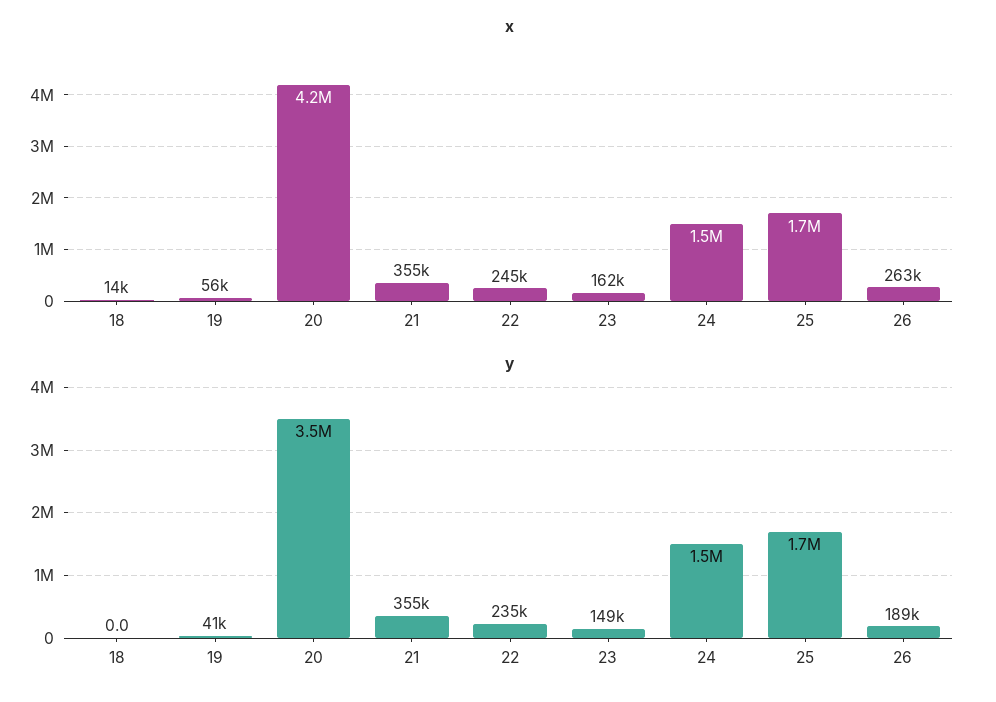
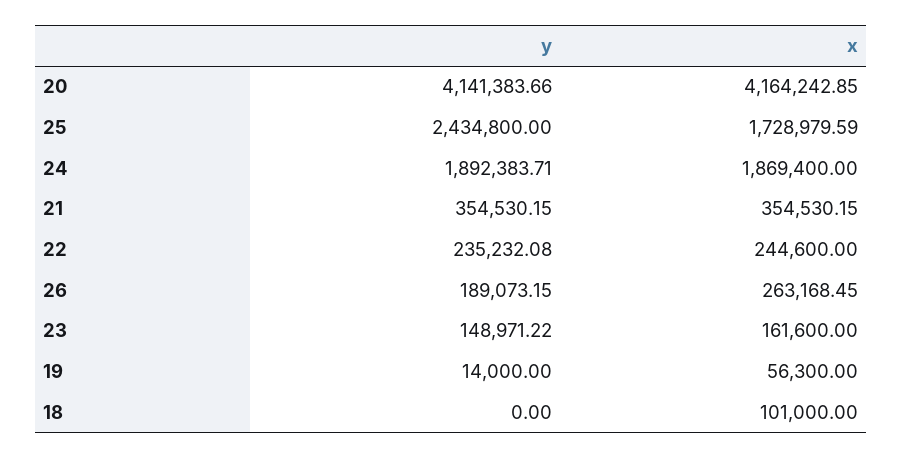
x, 18: 14000 -> 101000
x, 24: 1500000 -> 1869400
y, 19: 41000 -> 14000
y, 20: 3500000 -> 4141383.66
y, 24: 1500000 -> 1892383.71
y, 25: 1700000 -> 2434800

